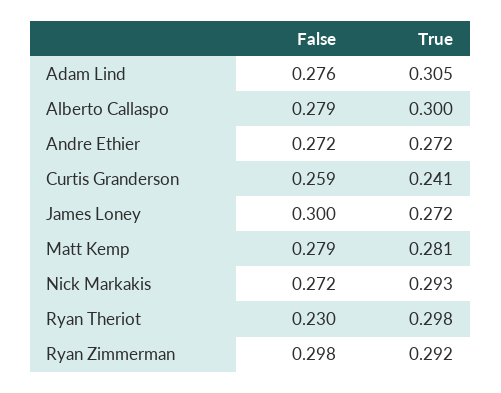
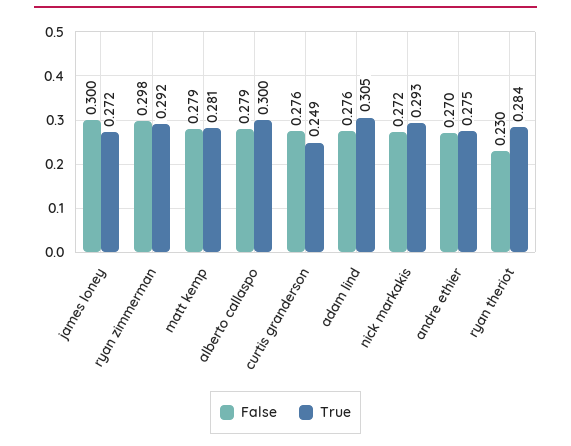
False, Andre Ethier: 0.272 -> 0.27
True, Andre Ethier: 0.272 -> 0.275
False, Curtis Granderson: 0.259 -> 0.276
True, Curtis Granderson: 0.241 -> 0.249
True, Ryan Theriot: 0.298 -> 0.284

